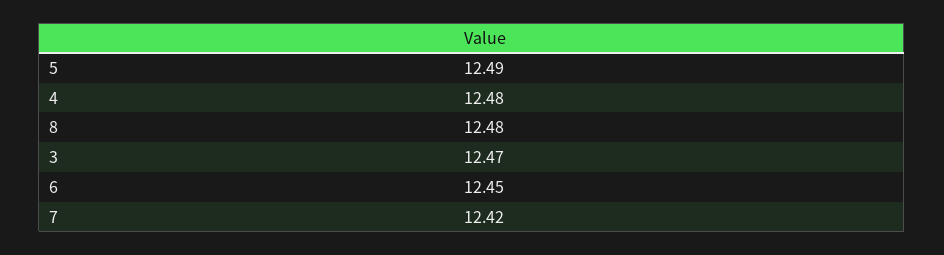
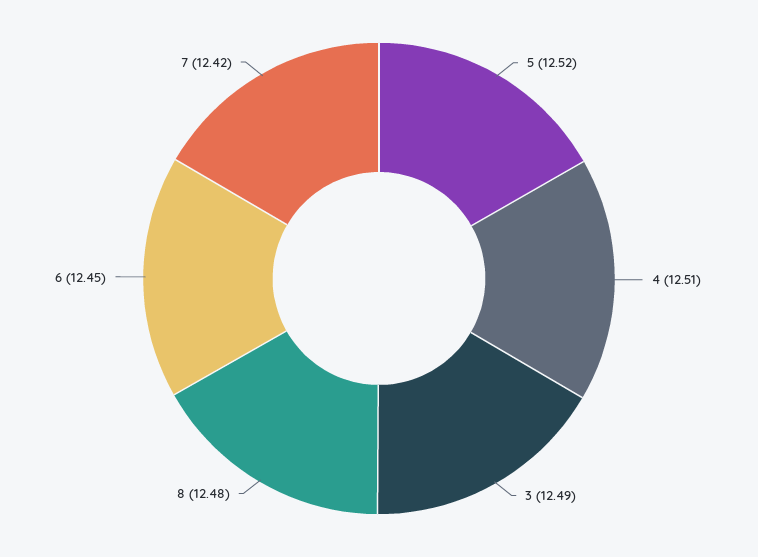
5: 12.49 -> 12.52
4: 12.48 -> 12.51
3: 12.47 -> 12.49

